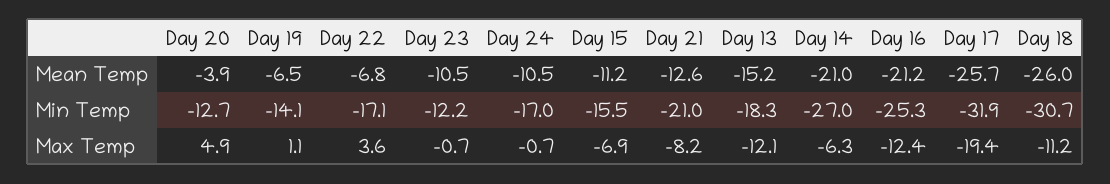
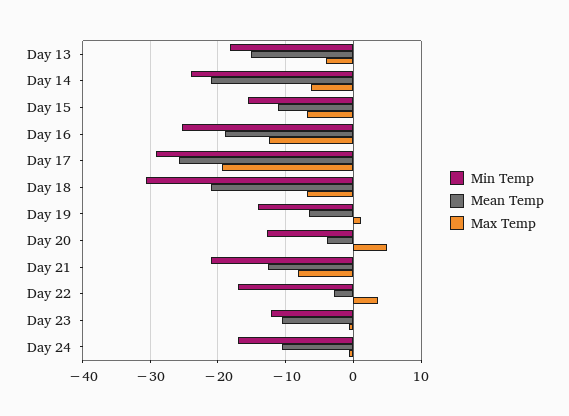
Mean Temp, Day 22: -6.8 -> -3
Mean Temp, Day 16: -21.2 -> -19
Mean Temp, Day 18: -26 -> -21
Min Temp, Day 14: -27 -> -24
Min Temp, Day 17: -31.9 -> -29
Max Temp, Day 13: -12.1 -> -4
Max Temp, Day 18: -11.2 -> -7

